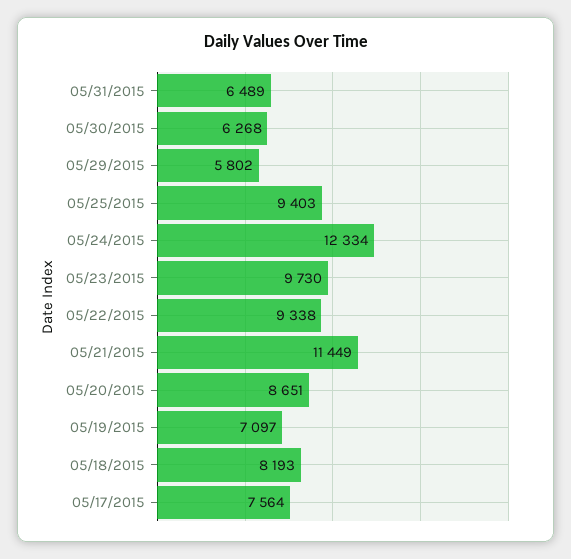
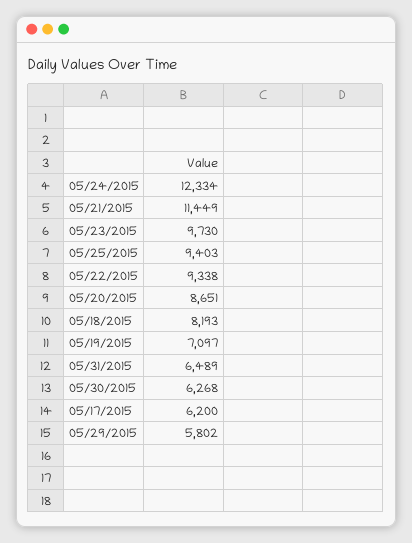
05/17/2015: 7564 -> 6200

